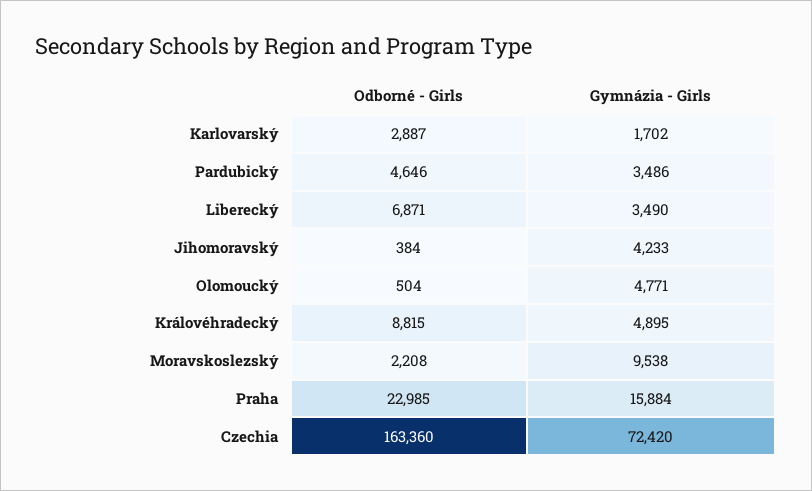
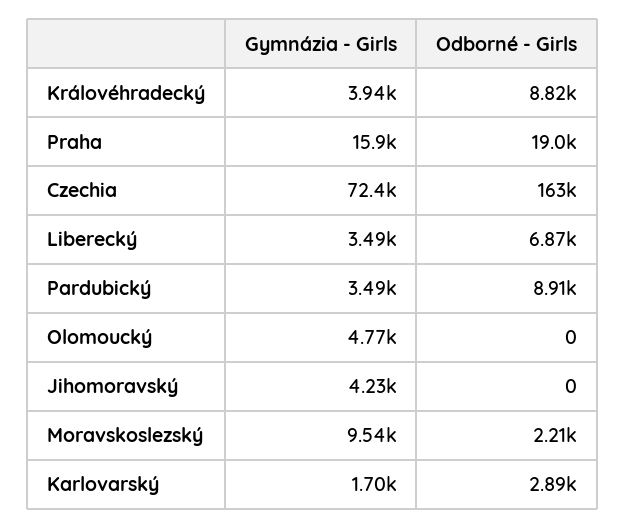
Odborné - Girls, Pardubický: 4646 -> 8910
Odborné - Girls, Jihomoravský: 384 -> 0
Odborné - Girls, Olomoucký: 504 -> 0
Gymnázia - Girls, Královéhradecký: 4895 -> 3940
Odborné - Girls, Praha: 22985 -> 19000

